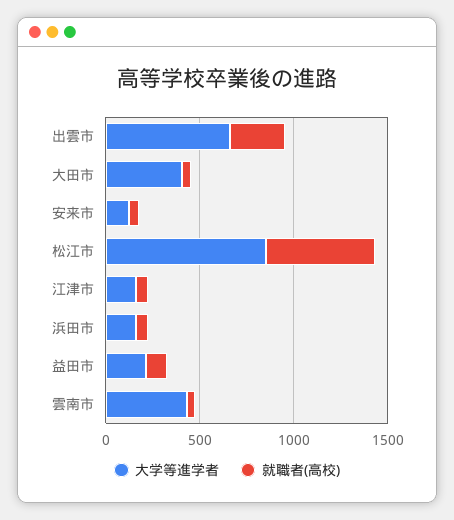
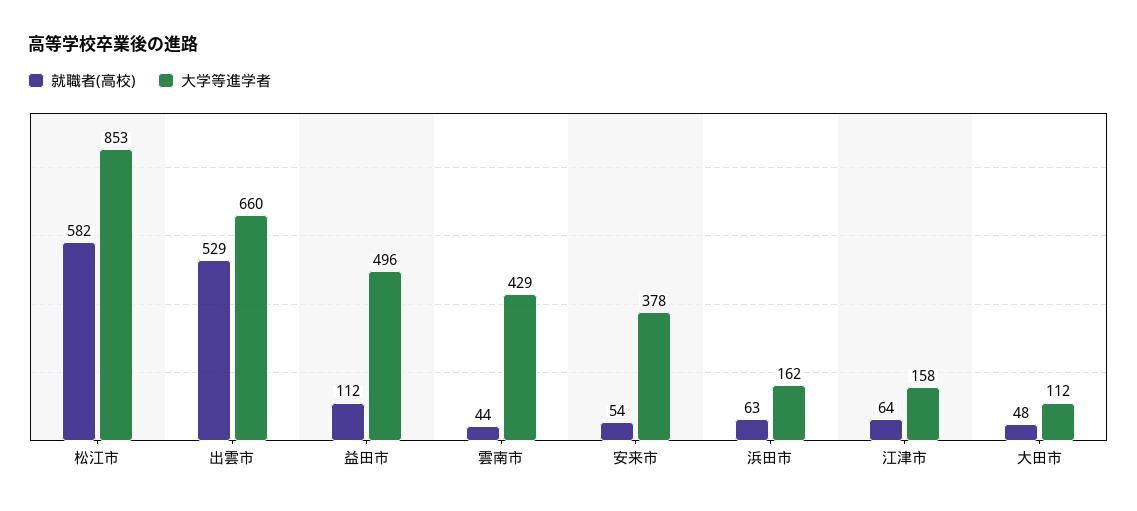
就職者(高校), 出雲市: 300 -> 529
大学等進学者, 大田市: 400 -> 112
大学等進学者, 安来市: 100 -> 378
大学等進学者, 益田市: 200 -> 496

